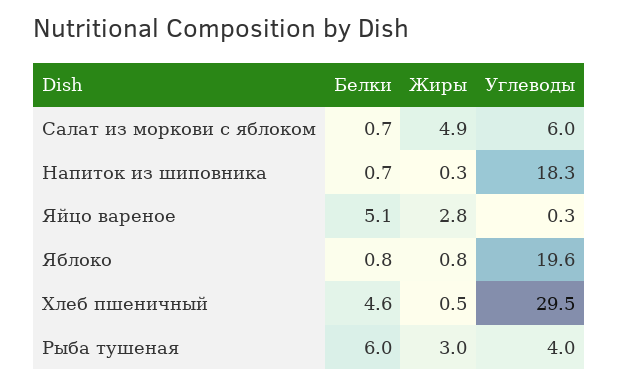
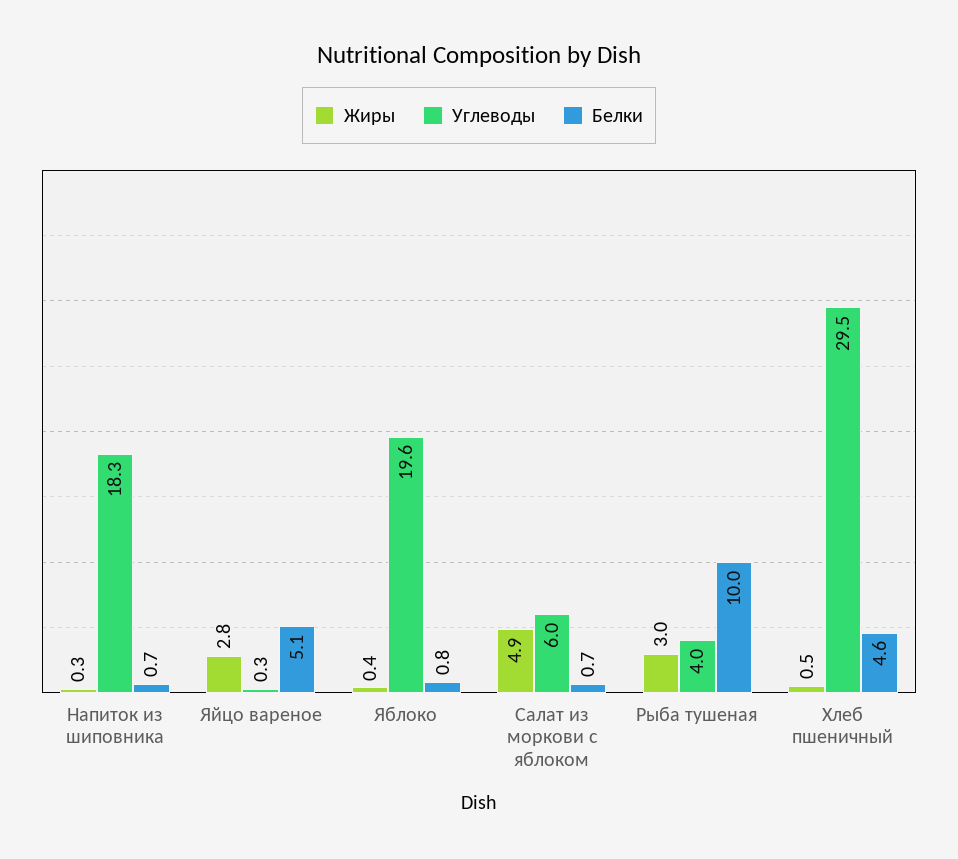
Жиры, Яблоко: 0.8 -> 0.4
Белки, Рыба тушеная: 6 -> 10

